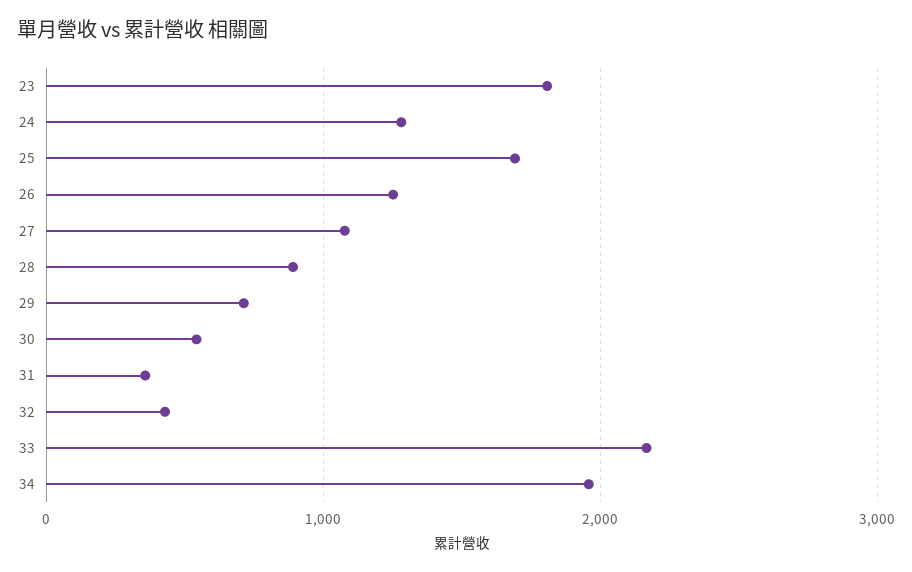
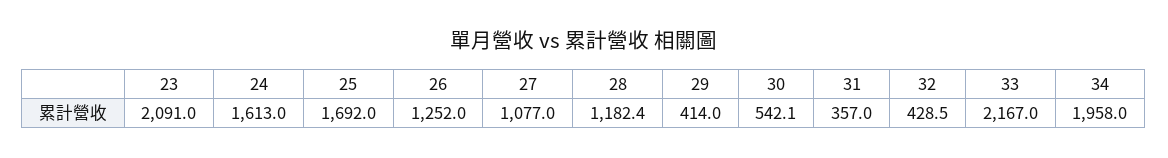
23: 1800 -> 2091
24: 1300 -> 1613
28: 900 -> 1182.4
29: 700 -> 414

